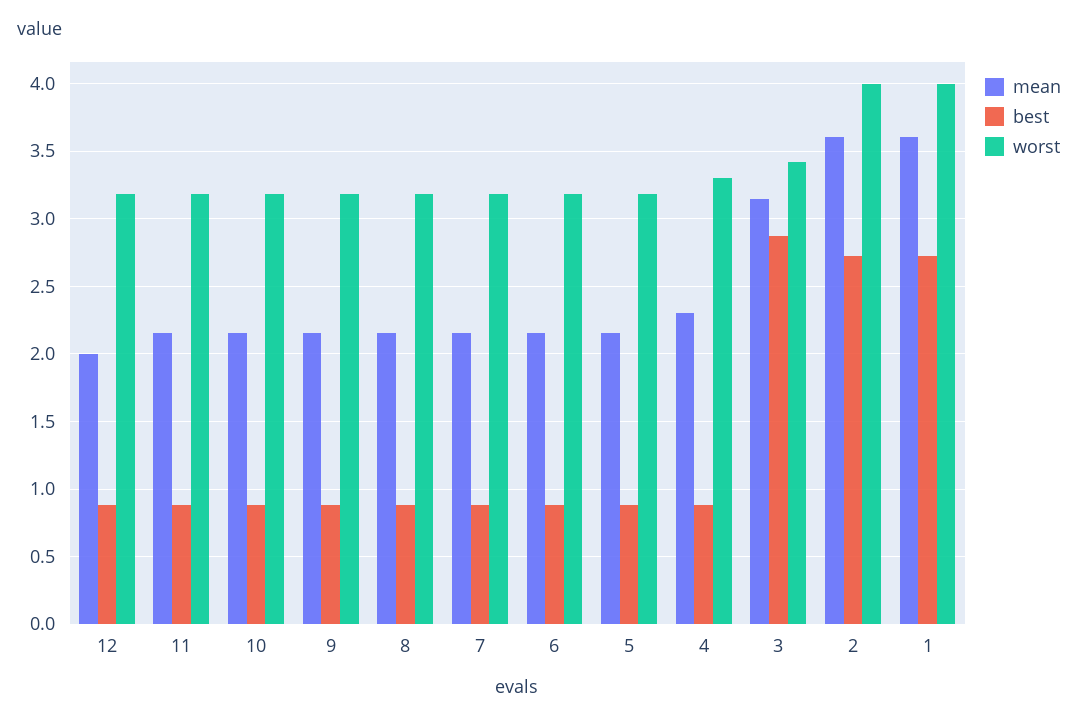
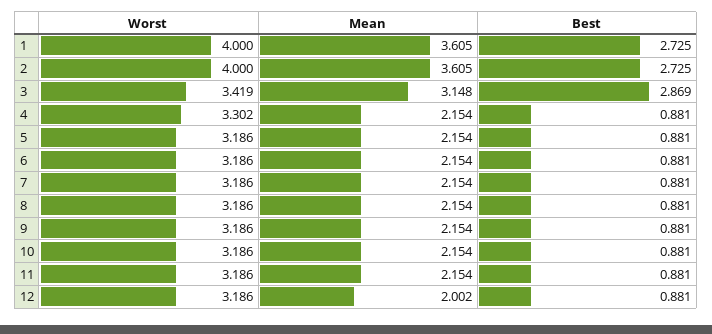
mean, 4: 2.3 -> 2.154

